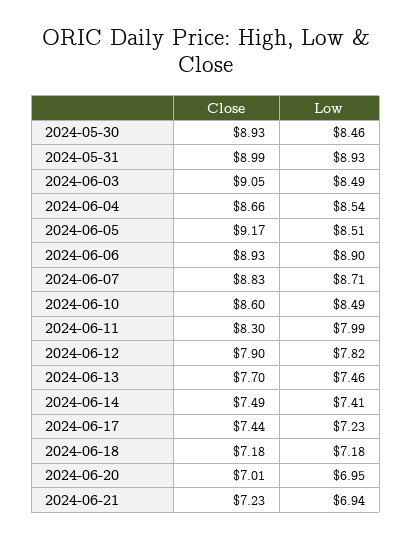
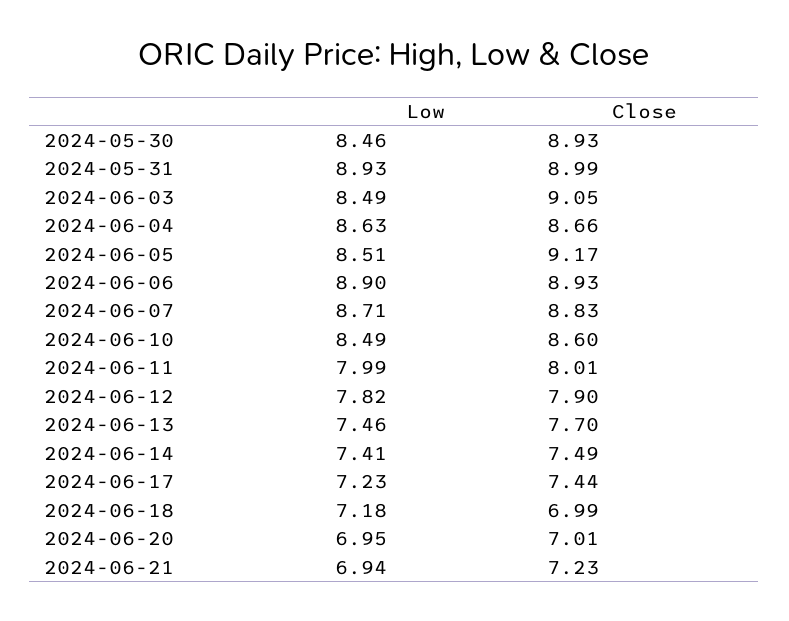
Low, 2024-06-04: 8.54 -> 8.63
Close, 2024-06-11: 8.3 -> 8.01
Close, 2024-06-18: 7.18 -> 6.99

